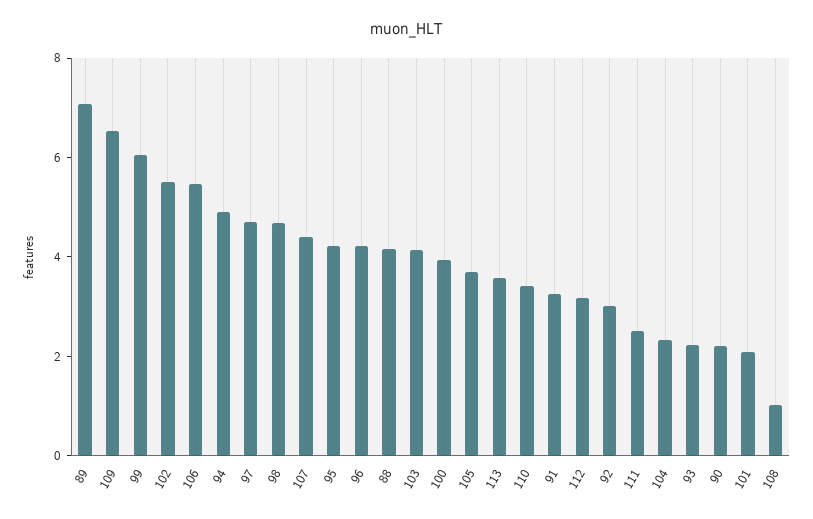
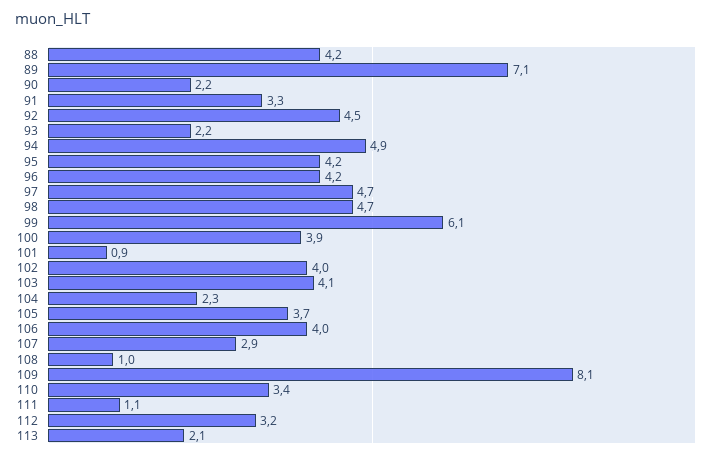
109: 6.5 -> 8.1
102: 5.5 -> 4
106: 5.5 -> 4
107: 4.5 -> 2.9
113: 3.5 -> 2.1
92: 3 -> 4.5
111: 2.5 -> 1.1
101: 2 -> 0.9

